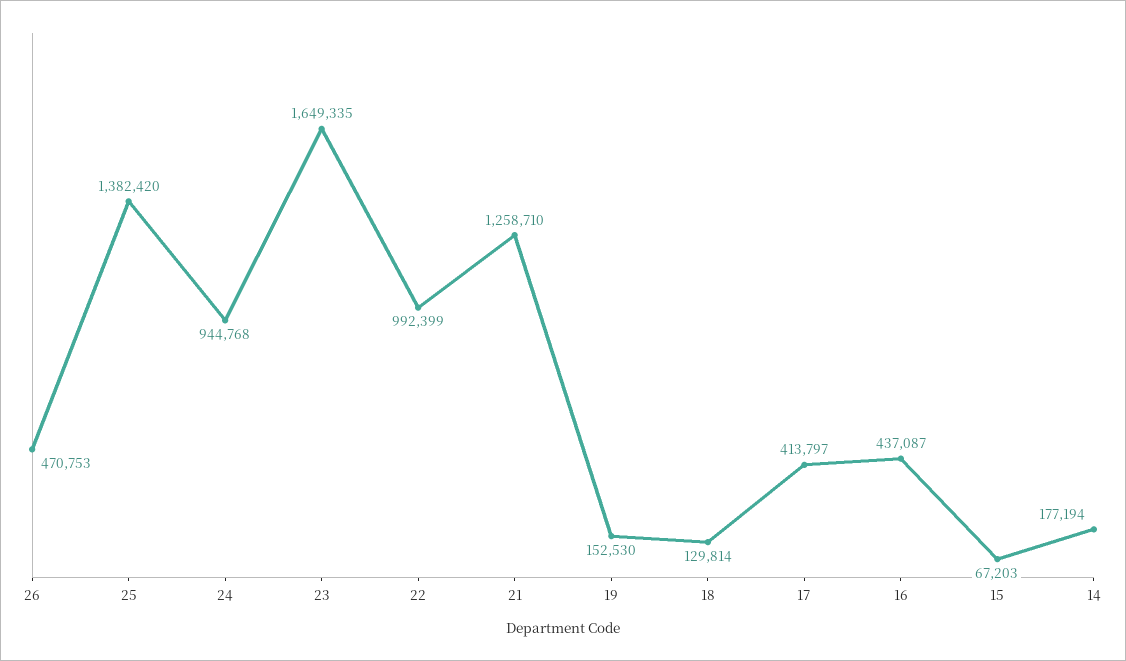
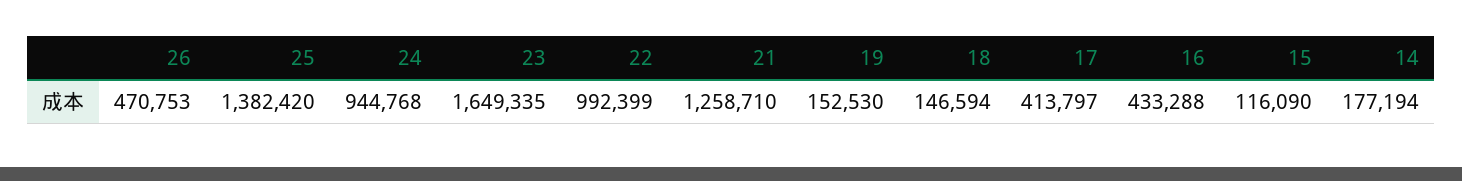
18: 129814 -> 146594
16: 437087 -> 433288
15: 67203 -> 116090

